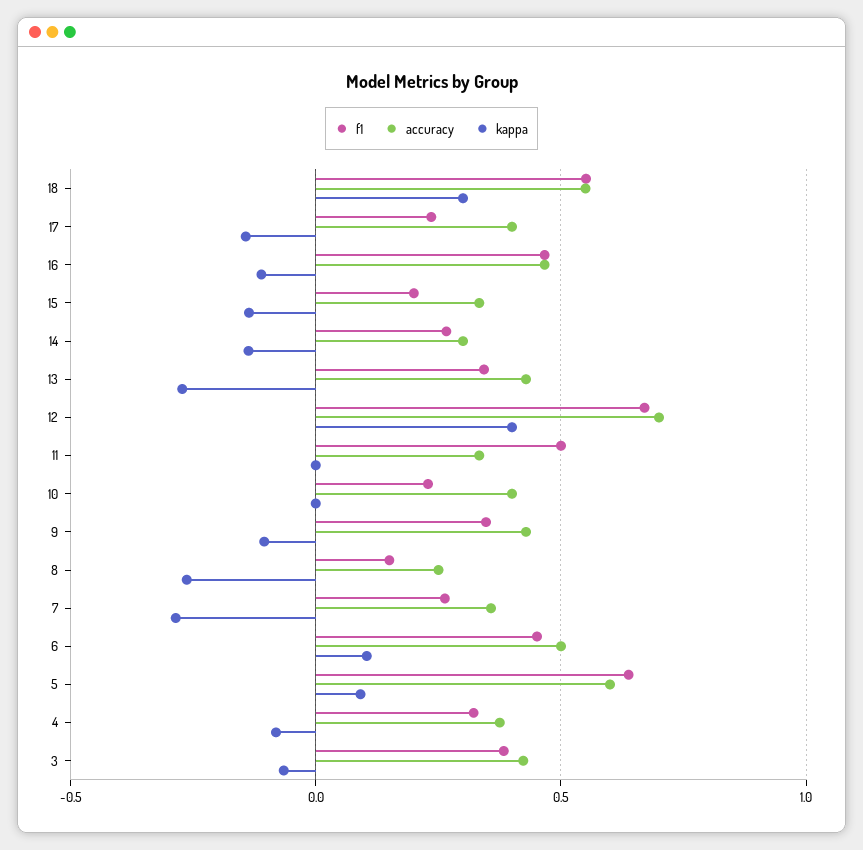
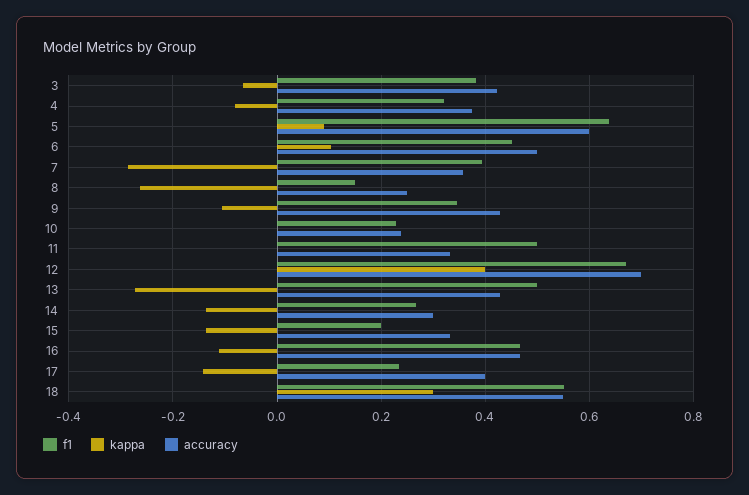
f1, 13: 0.35 -> 0.5
accuracy, 10: 0.4 -> 0.24
f1, 7: 0.25 -> 0.4

